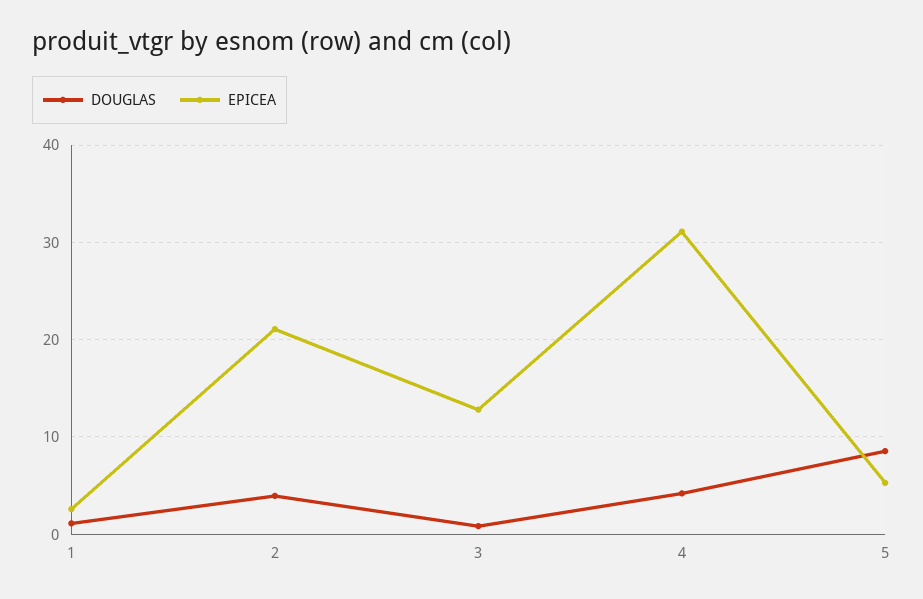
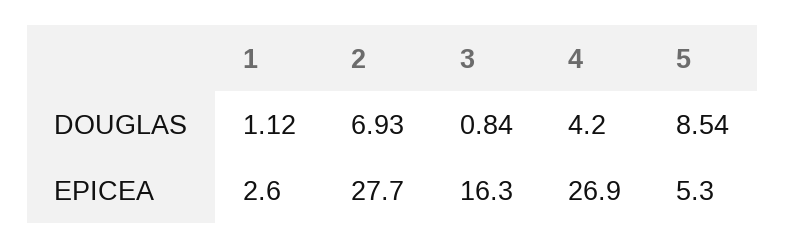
DOUGLAS, 2: 4 -> 6.93
EPICEA, 2: 21 -> 27.7
EPICEA, 3: 13 -> 16.3
EPICEA, 4: 31 -> 26.9

